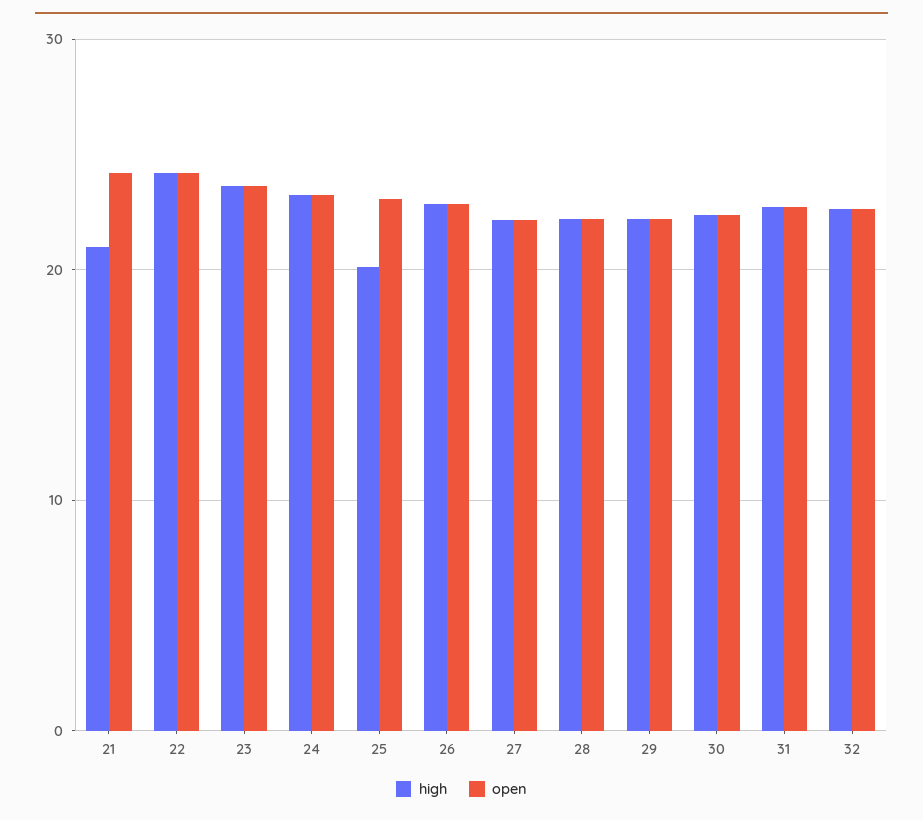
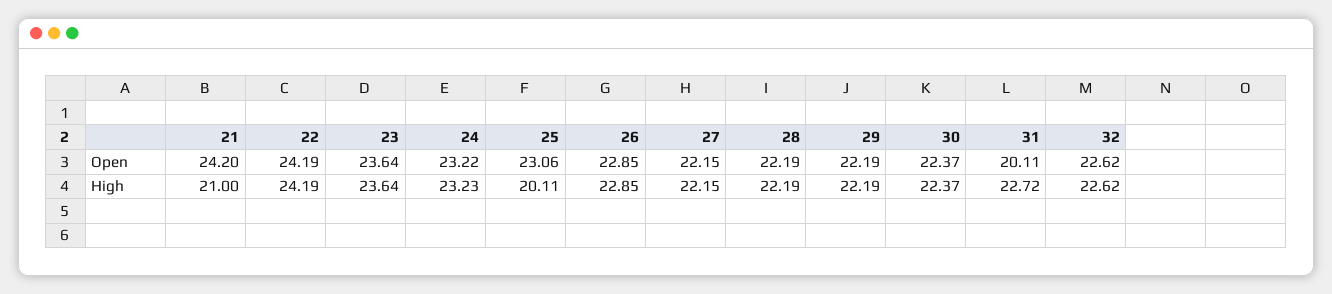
open, 31: 23 -> 20.11

